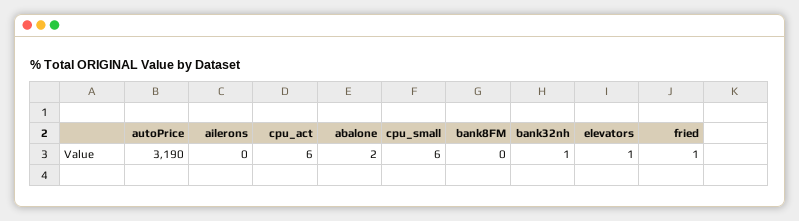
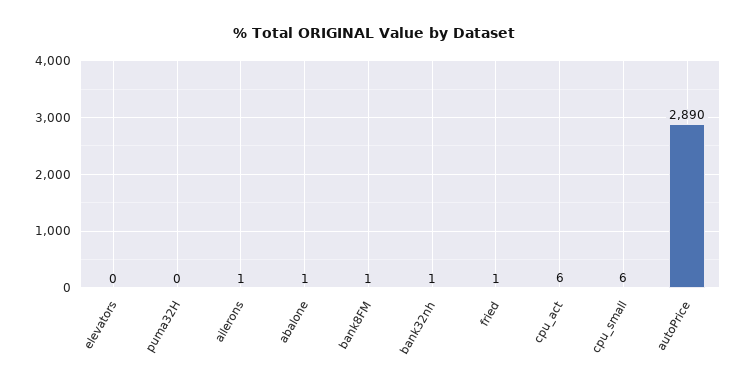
autoPrice: 3190 -> 2890
ailerons: 0 -> 1
abalone: 2 -> 1
bank8FM: 0 -> 1
elevators: 1 -> 0
puma32H: none -> 0

